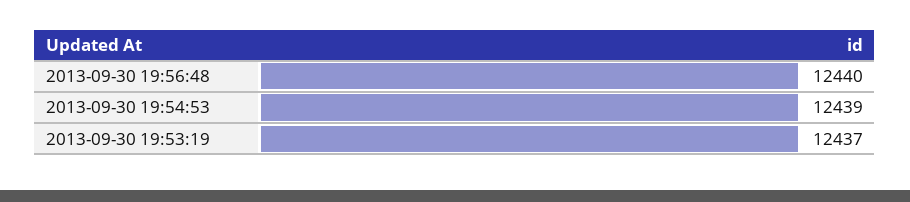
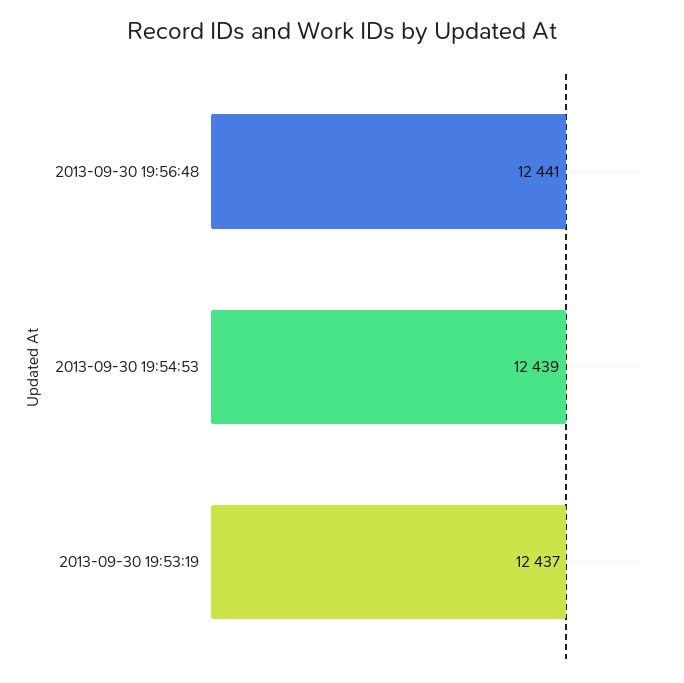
2013-09-30 19:56:48: 12440 -> 12441

